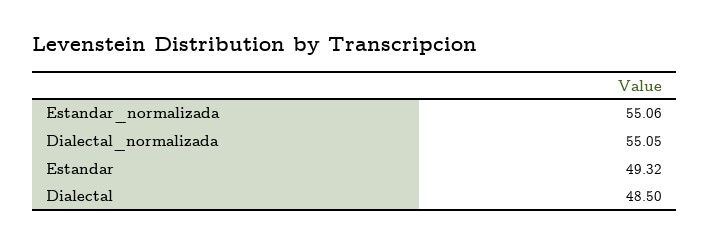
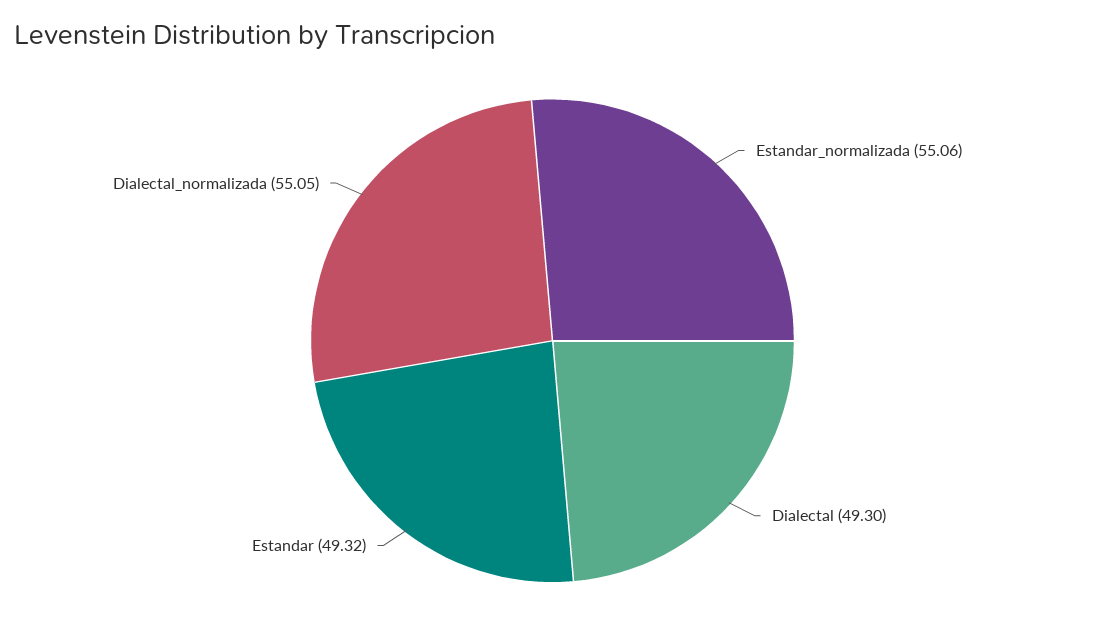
Dialectal: 48.5 -> 49.3

